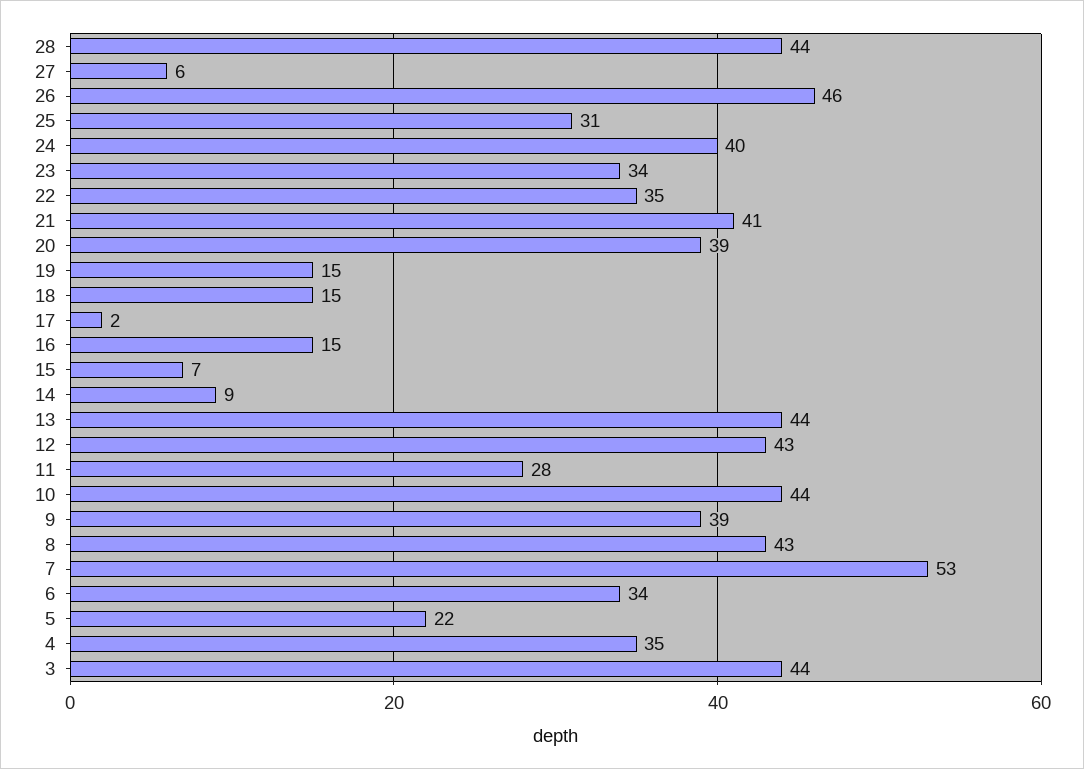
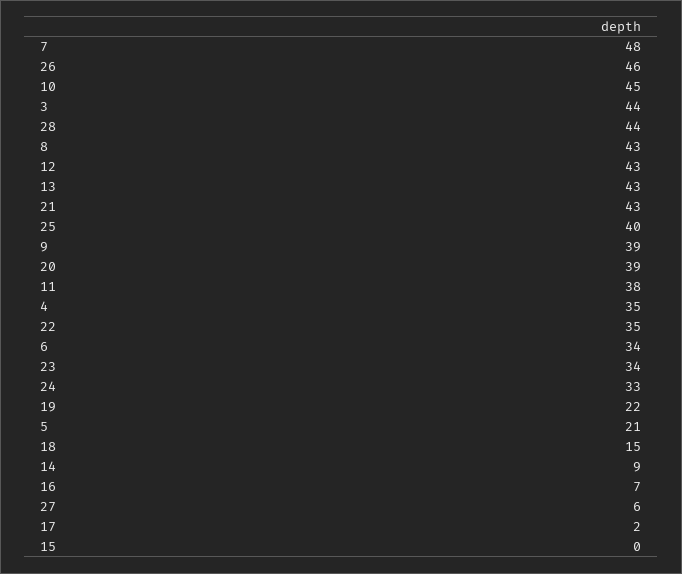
25: 31 -> 40
24: 40 -> 33
21: 41 -> 43
19: 15 -> 22
16: 15 -> 7
15: 7 -> 0
13: 44 -> 43
11: 28 -> 38
10: 44 -> 45
7: 53 -> 48
5: 22 -> 21

